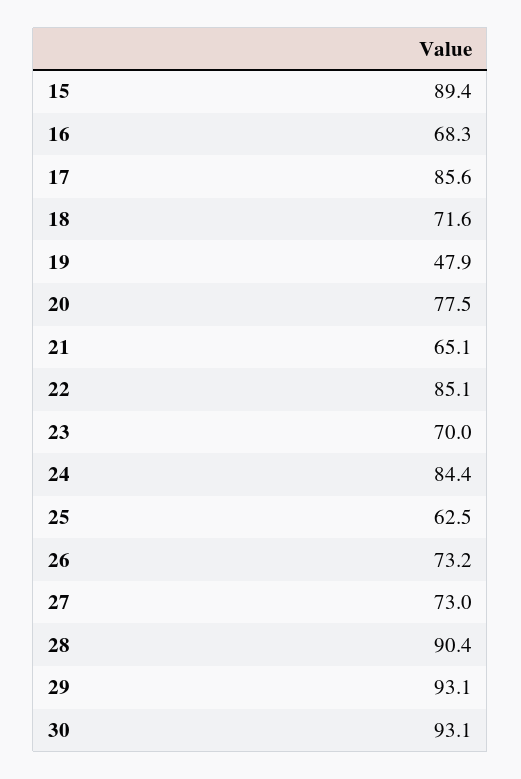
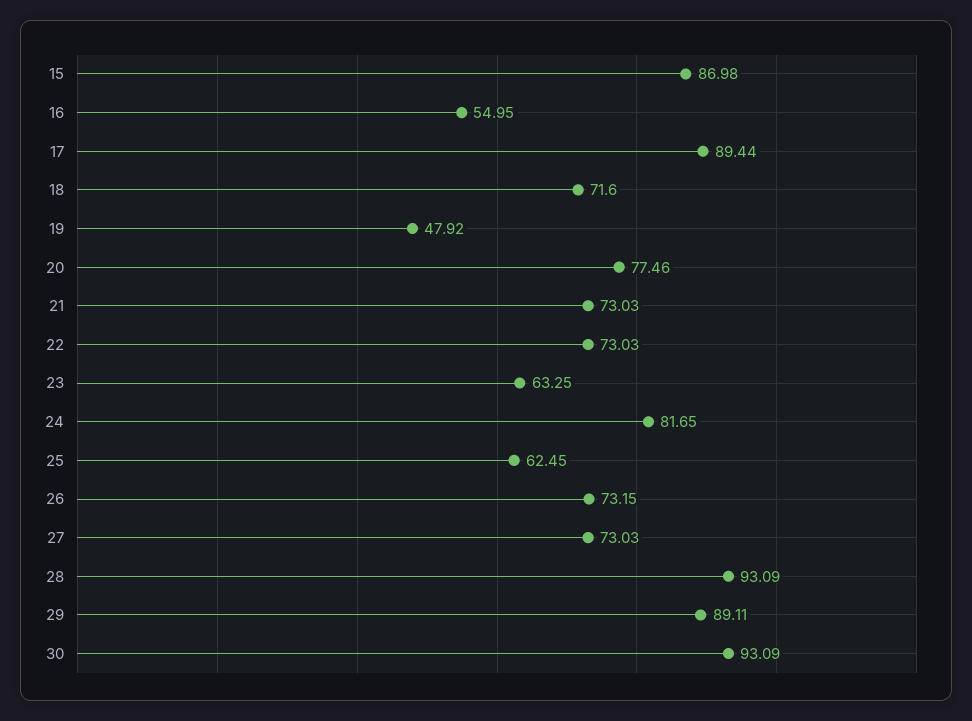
15: 89.4 -> 86.98
16: 68.3 -> 54.95
17: 85.6 -> 89.44
21: 65.1 -> 73.03
22: 85.1 -> 73.03
23: 70 -> 63.25
24: 84.4 -> 81.65
28: 90.4 -> 93.09
29: 93.1 -> 89.11

